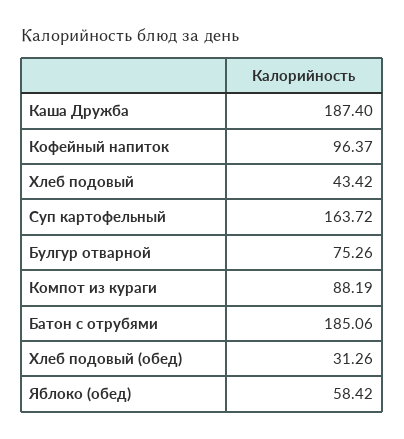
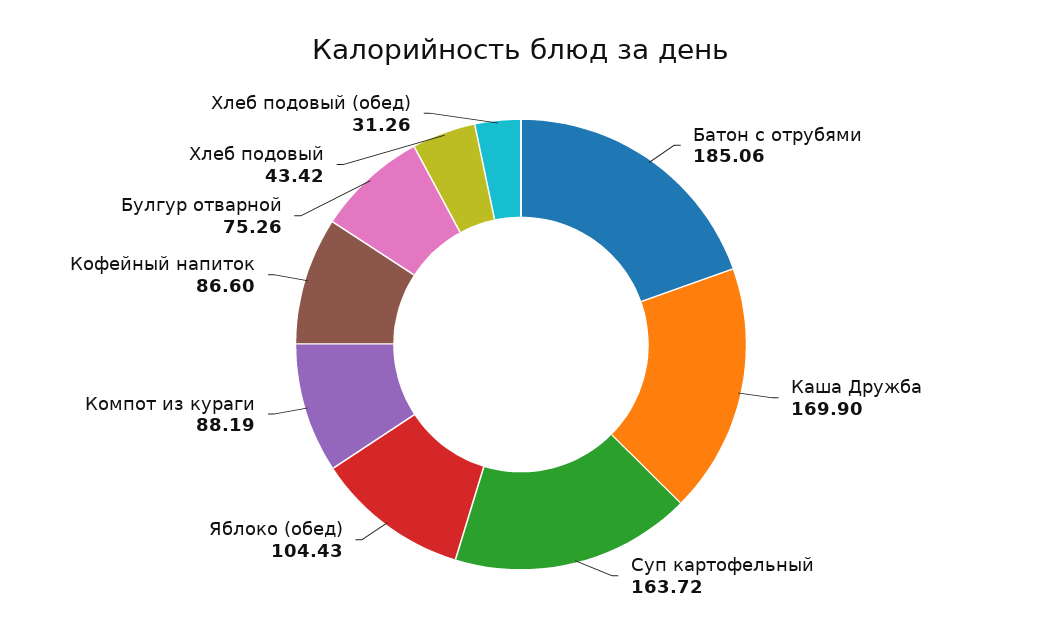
Каша Дружба: 187.4 -> 169.9
Кофейный напиток: 96.37 -> 86.6
Яблоко (обед): 58.42 -> 104.43

